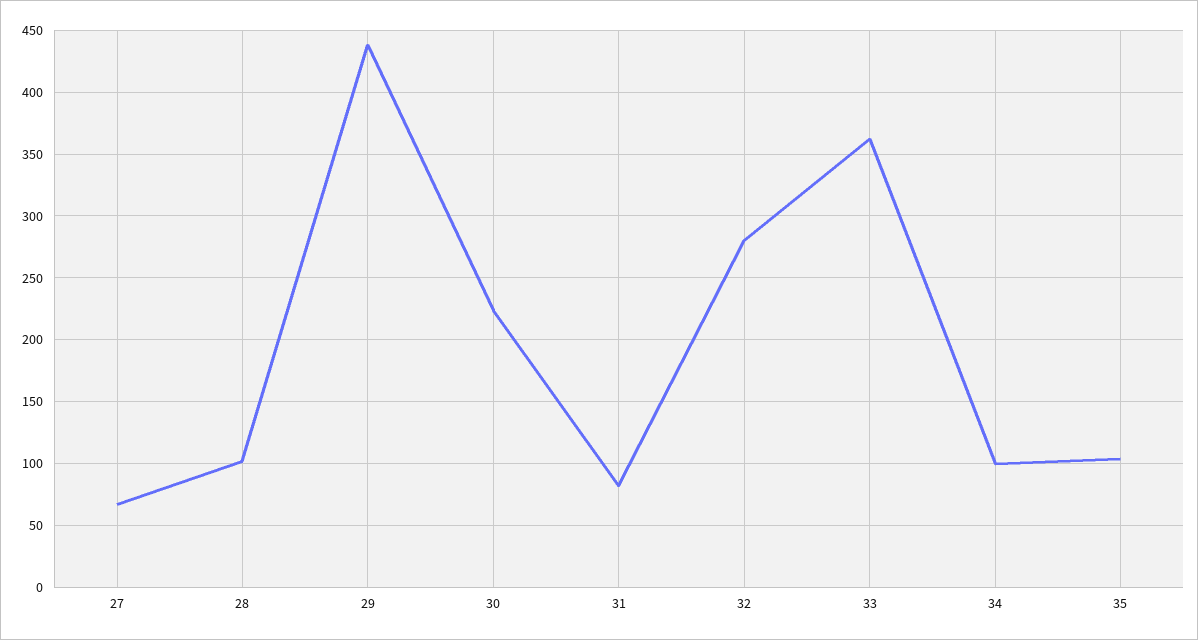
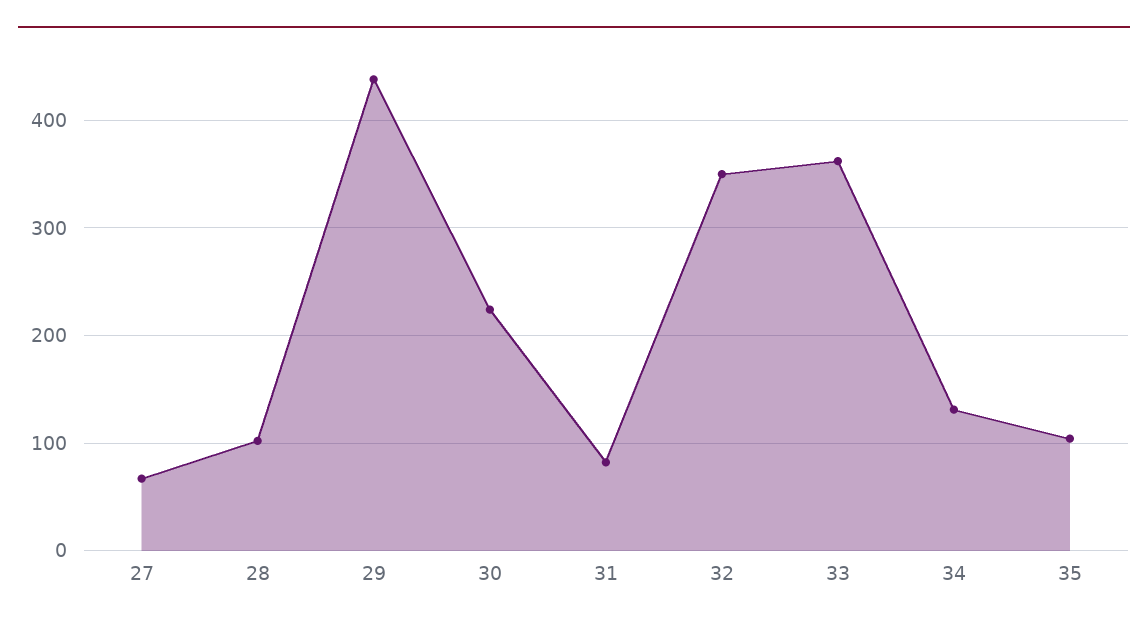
32: 280 -> 350
34: 100 -> 130

